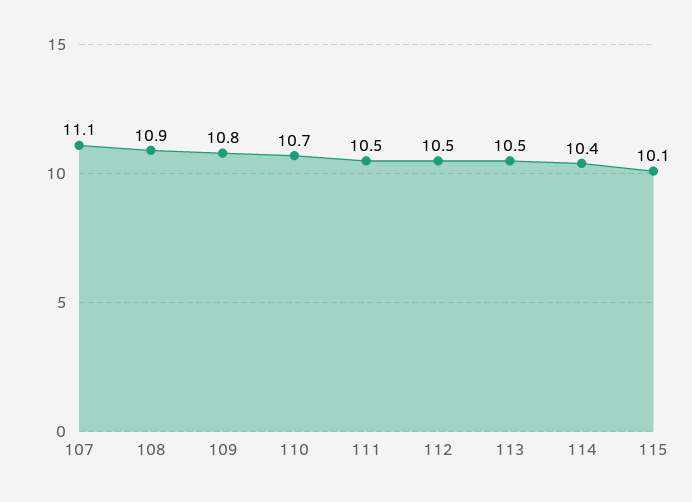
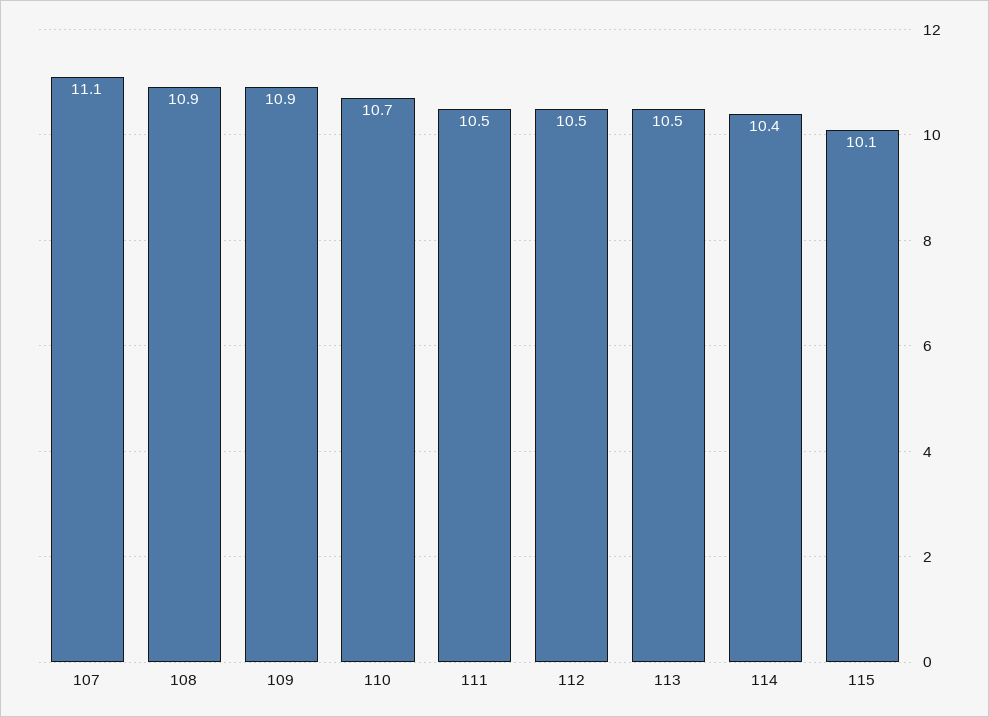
109: 10.8 -> 10.9

